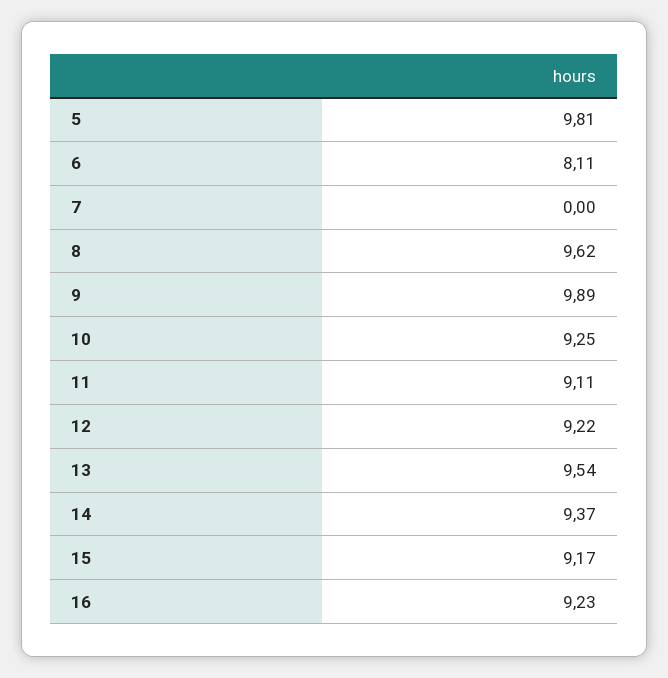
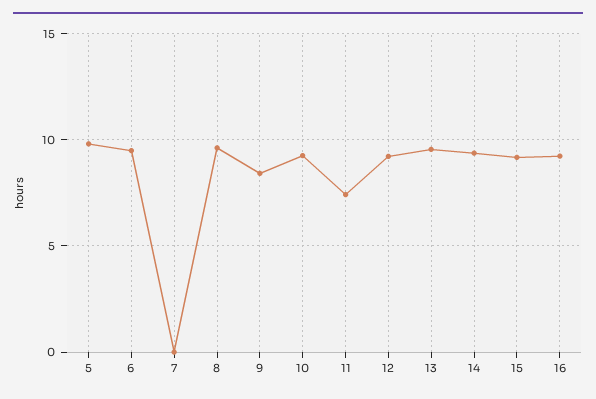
6: 8.11 -> 9.5
9: 9.89 -> 8.5
11: 9.11 -> 7.5

